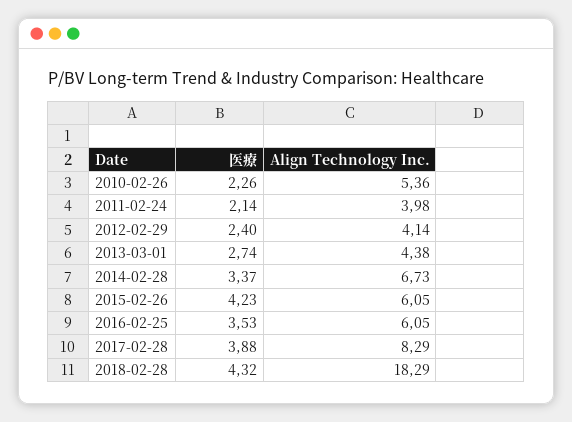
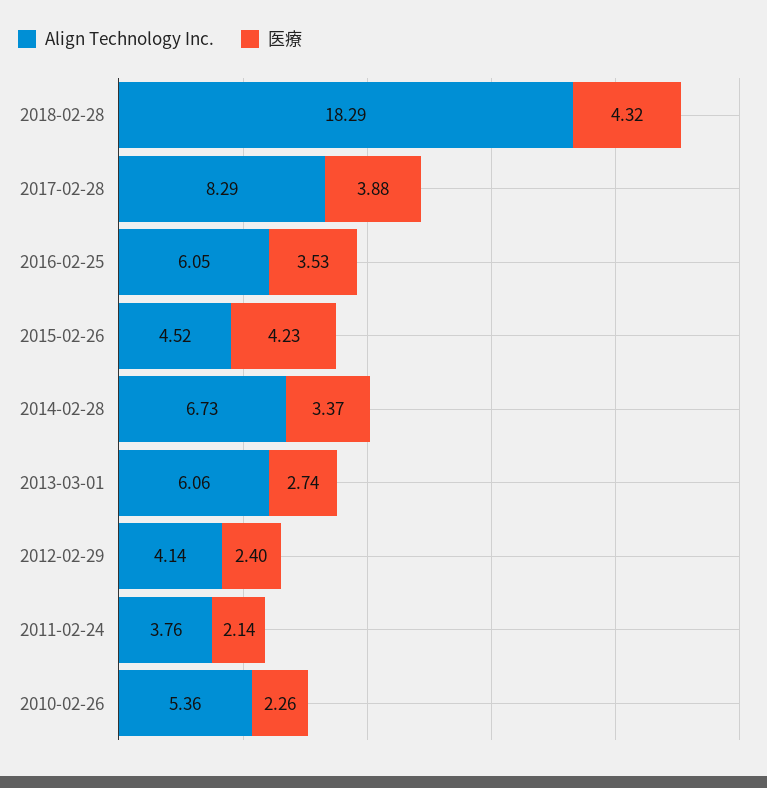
Align Technology Inc., 2011-02-24: 3.98 -> 3.76
Align Technology Inc., 2013-03-01: 4.38 -> 6.06
Align Technology Inc., 2015-02-26: 6.05 -> 4.52

